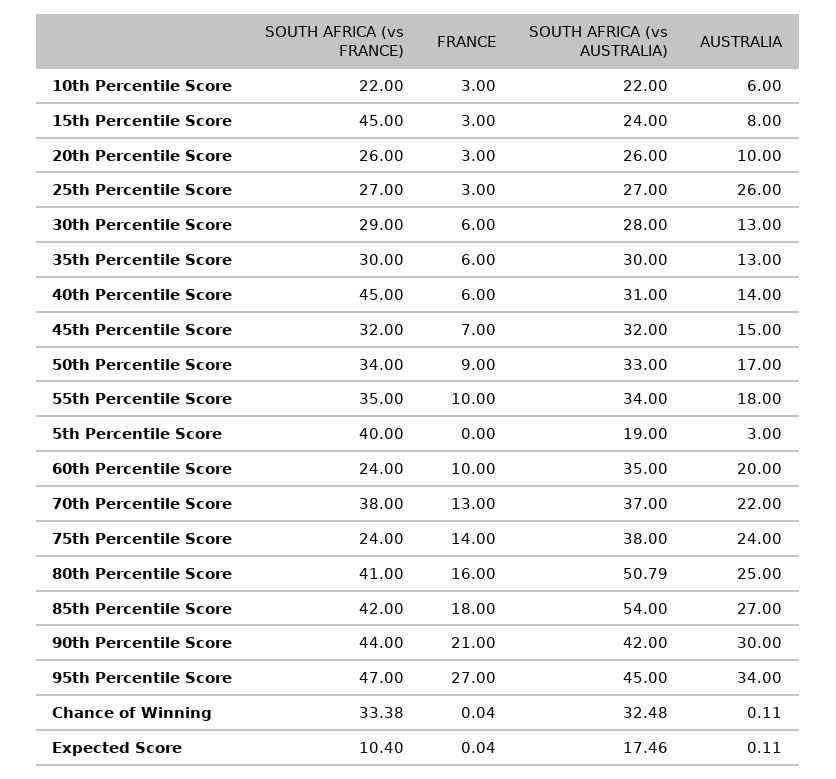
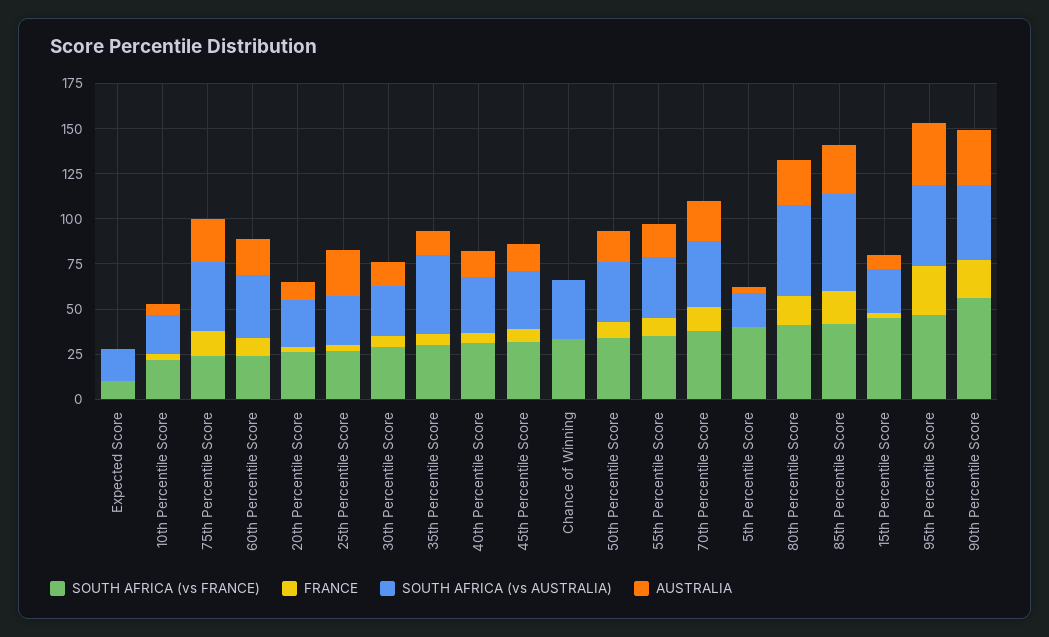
SOUTH AFRICA (vs AUSTRALIA), 35th Percentile Score: 30 -> 45
SOUTH AFRICA (vs FRANCE), 40th Percentile Score: 45 -> 30
SOUTH AFRICA (vs FRANCE), 90th Percentile Score: 44 -> 55

